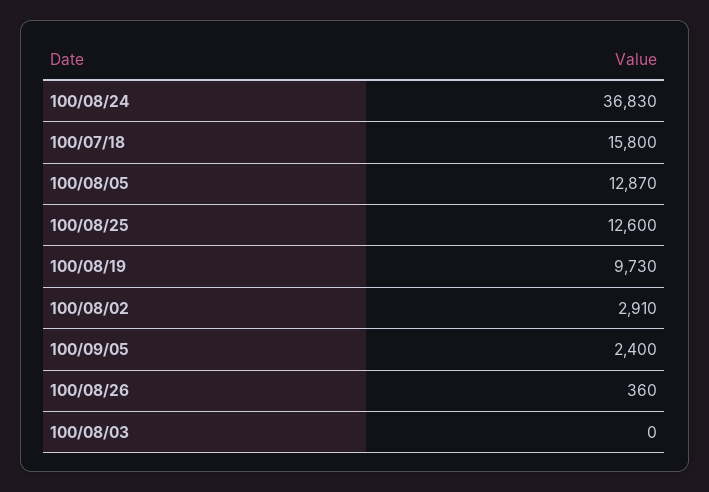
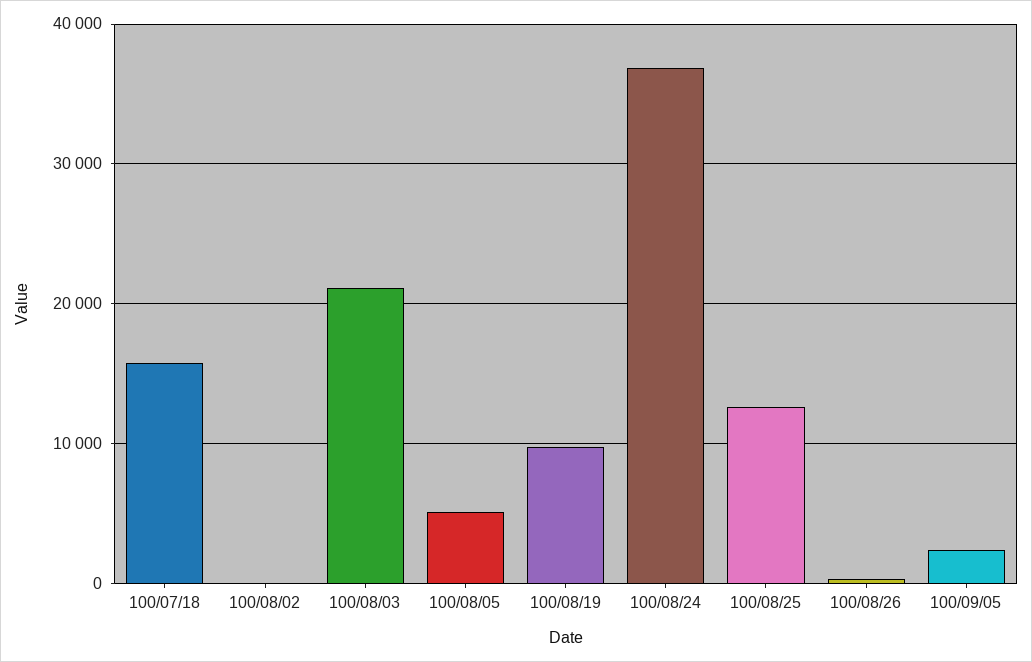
100/08/05: 12870 -> 5000
100/08/02: 2910 -> 0
100/08/03: 0 -> 21000

